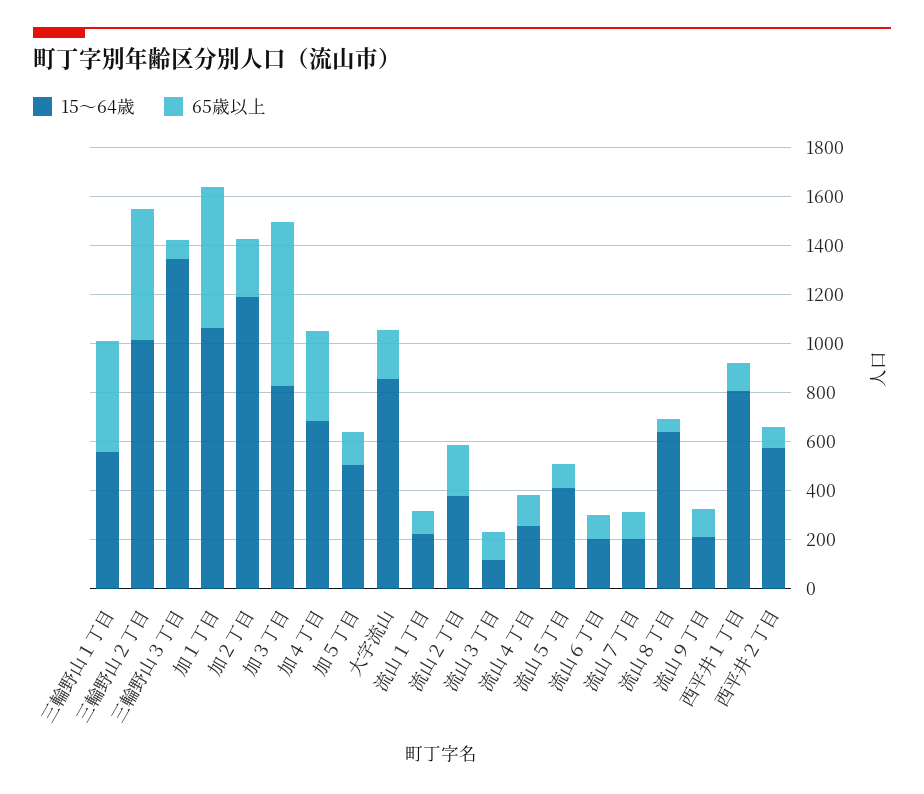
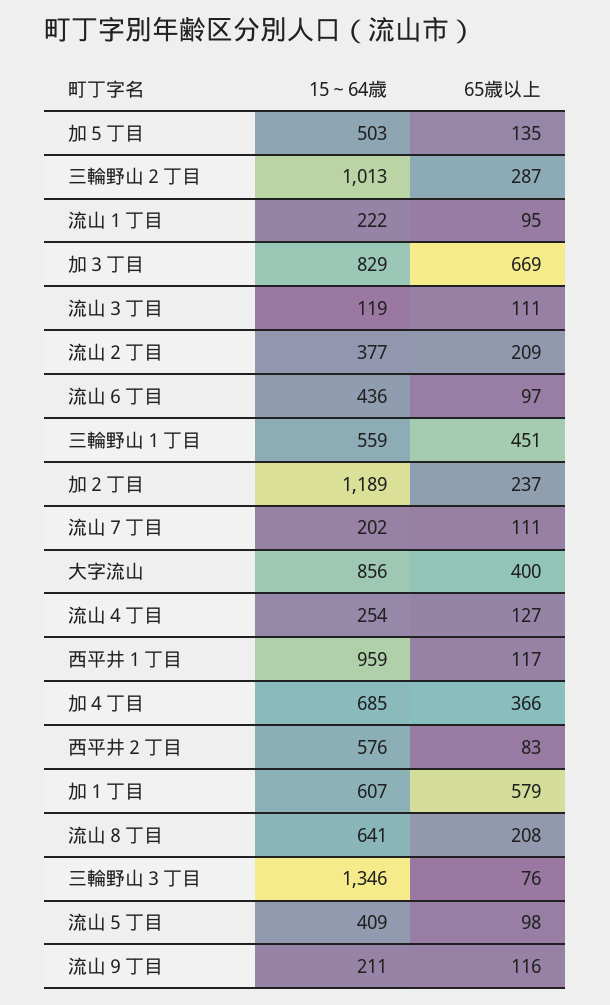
65歳以上, 三輪野山２丁目: 550 -> 287
15～64歳, 加１丁目: 1050 -> 607
65歳以上, 大字流山: 200 -> 400
15～64歳, 流山６丁目: 200 -> 436
65歳以上, 流山８丁目: 50 -> 208
15～64歳, 西平井１丁目: 800 -> 959

